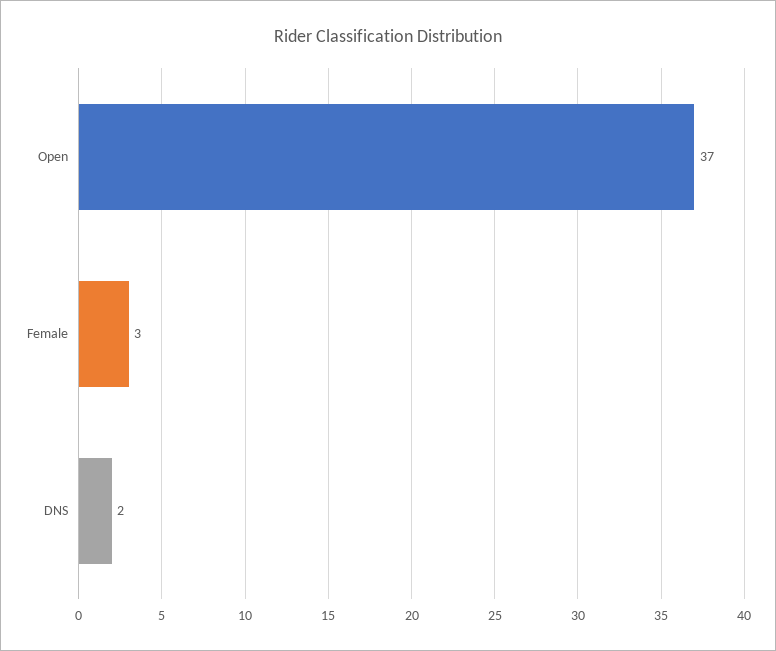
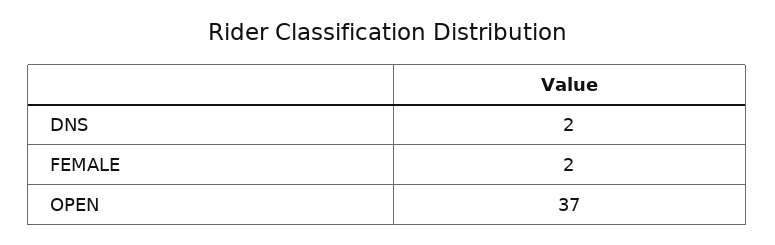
Female: 3 -> 2

